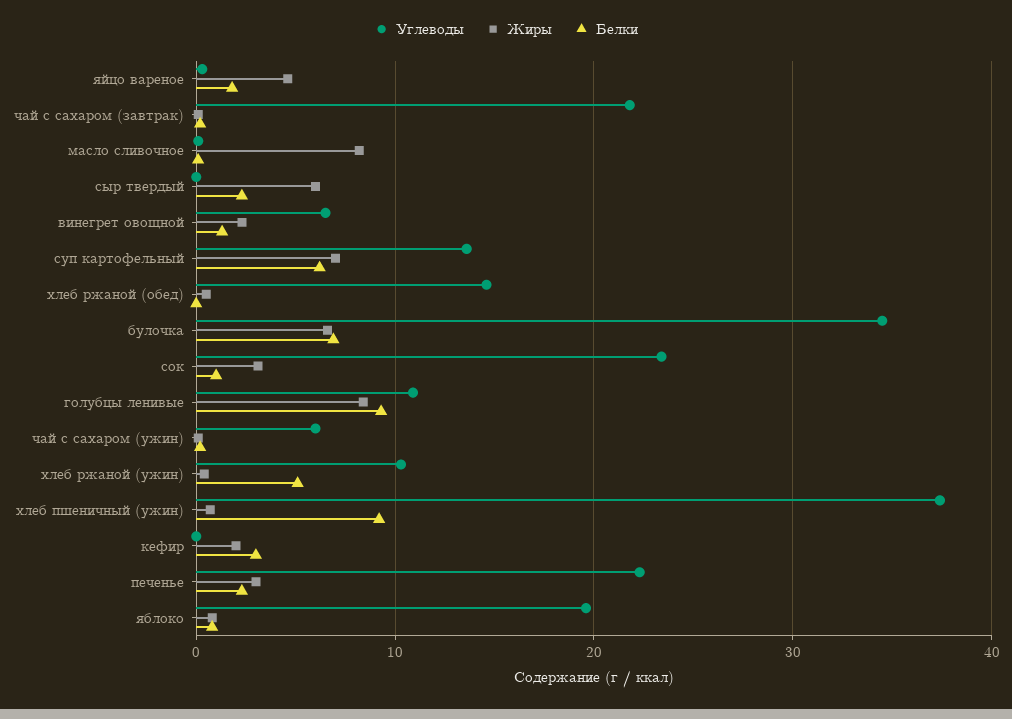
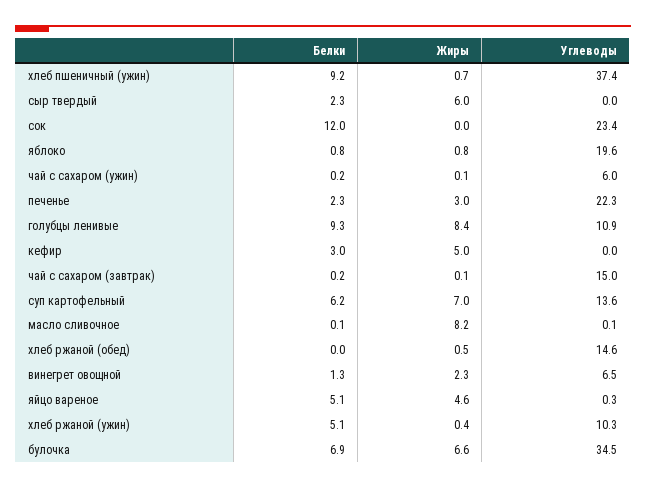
Белки, яйцо вареное: 2 -> 5.1
Углеводы, чай с сахаром (завтрак): 22 -> 15
Жиры, сок: 3 -> 0
Белки, сок: 1 -> 12
Жиры, кефир: 2 -> 5

